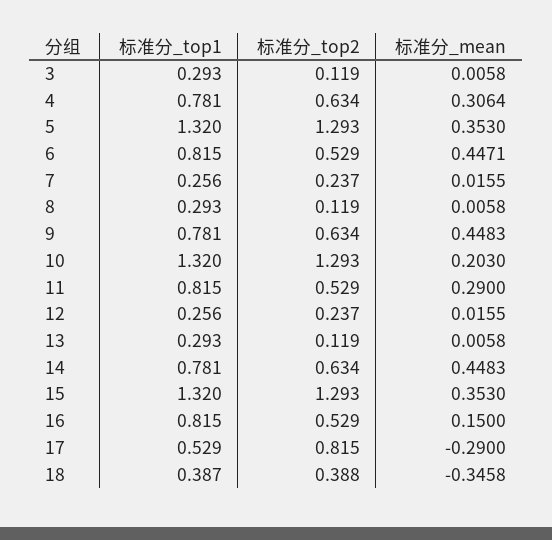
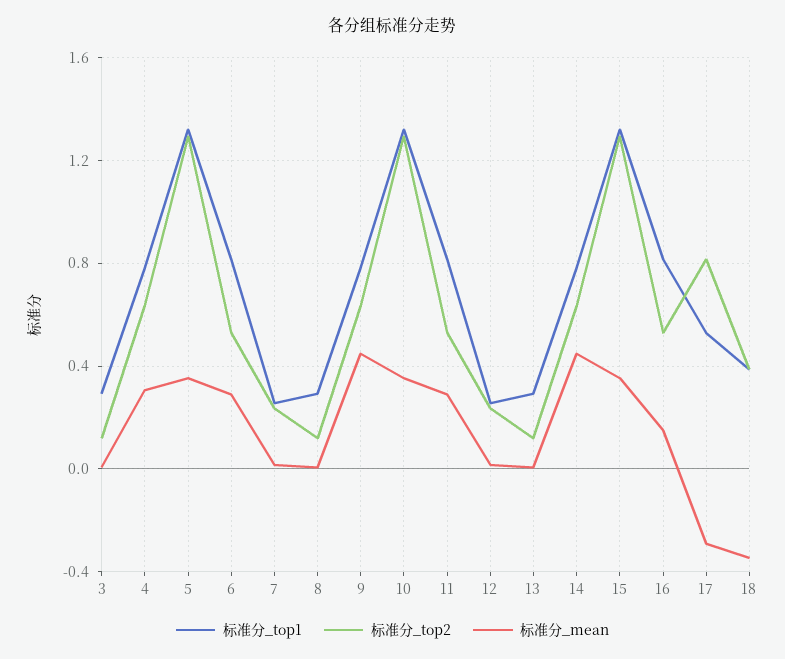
标准分_mean, 6: 0.4471 -> 0.3
标准分_mean, 10: 0.203 -> 0.35

